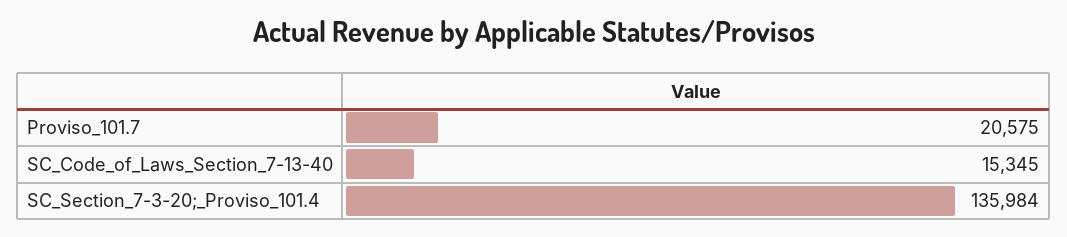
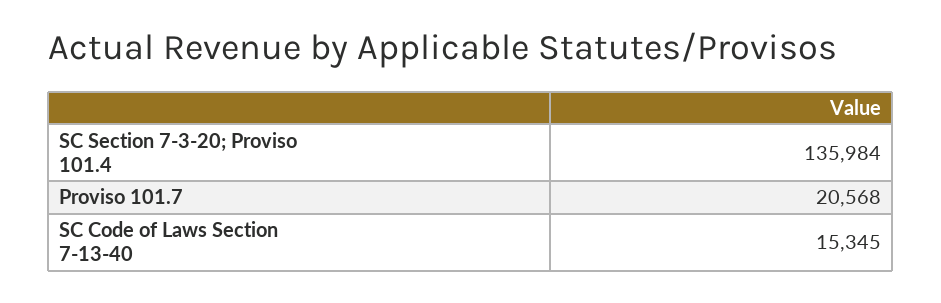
Proviso_101.7: 20575 -> 20568

